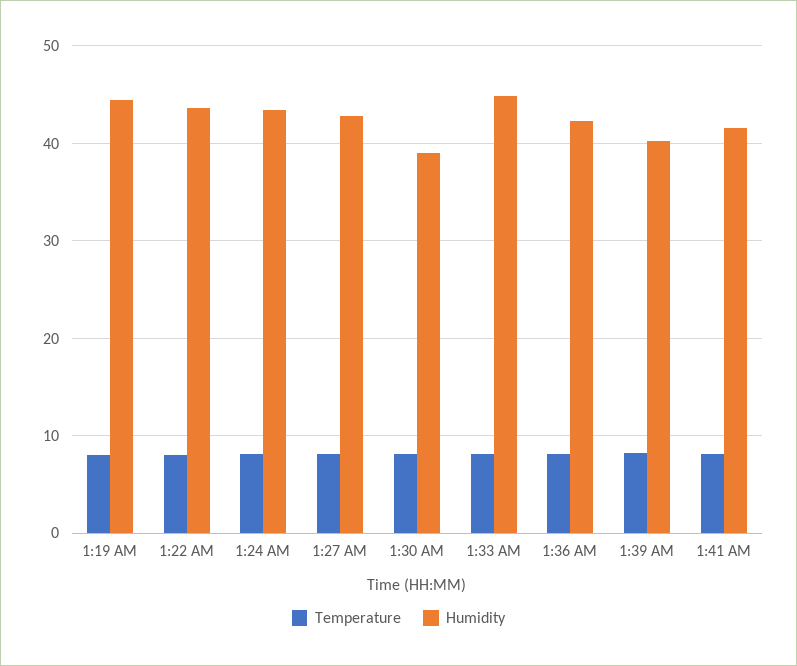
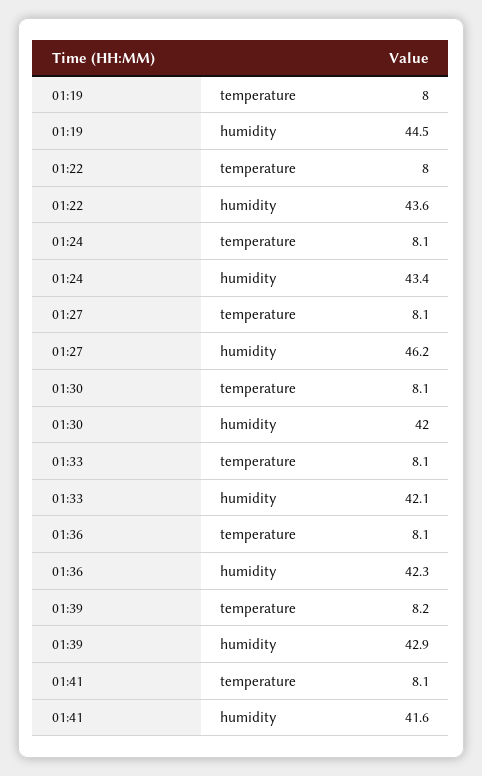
Humidity, 1:27 AM: 43 -> 46.2
Humidity, 1:30 AM: 39 -> 42
Humidity, 1:33 AM: 45 -> 42.1
Humidity, 1:39 AM: 40 -> 42.9

